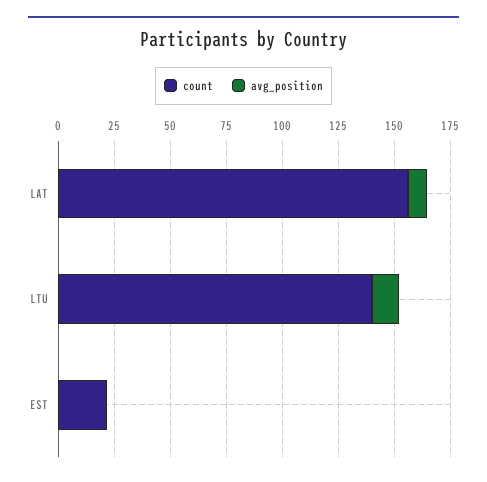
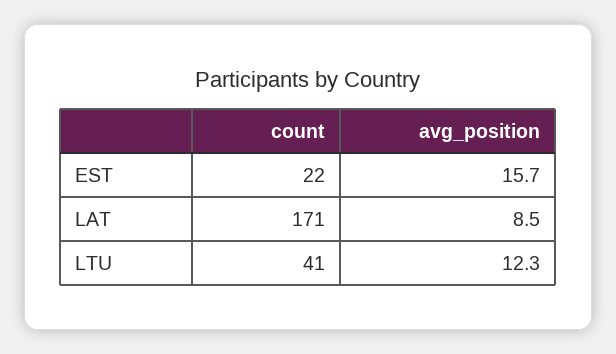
count, LAT: 155 -> 171
count, LTU: 140 -> 41
avg_position, EST: 0 -> 15.7

